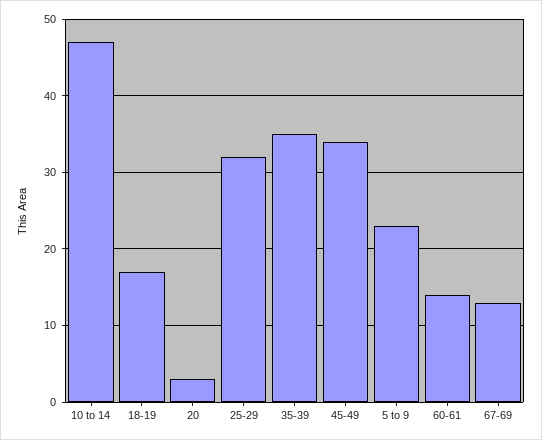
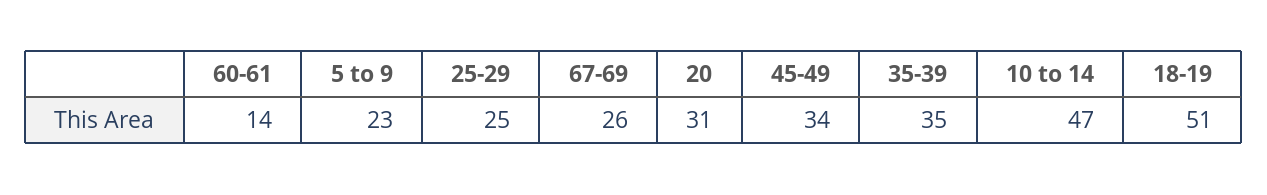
18-19: 17 -> 51
20: 3 -> 31
25-29: 32 -> 25
67-69: 13 -> 26

